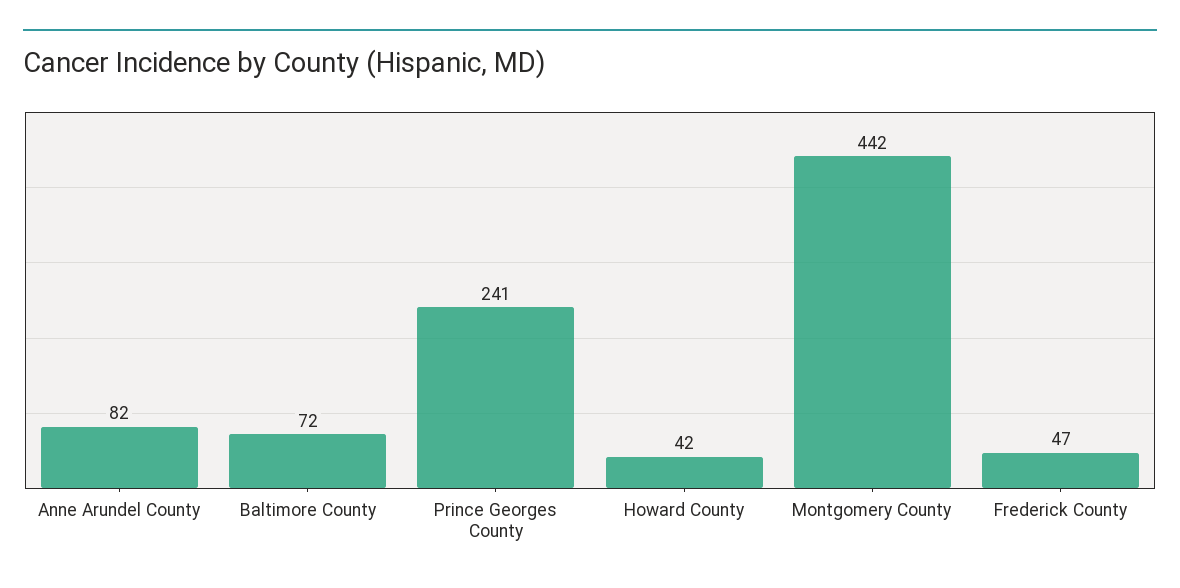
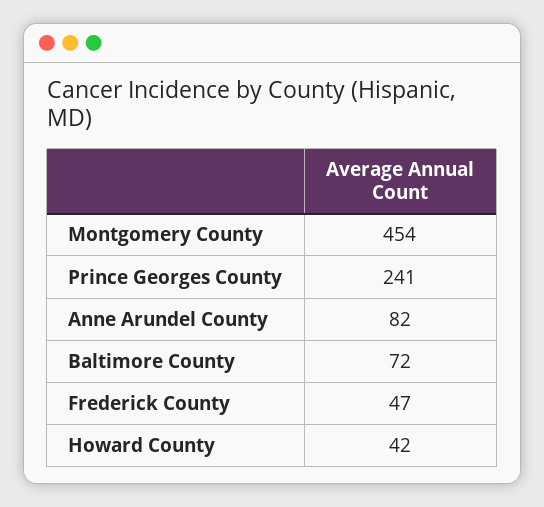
Montgomery County: 442 -> 454

